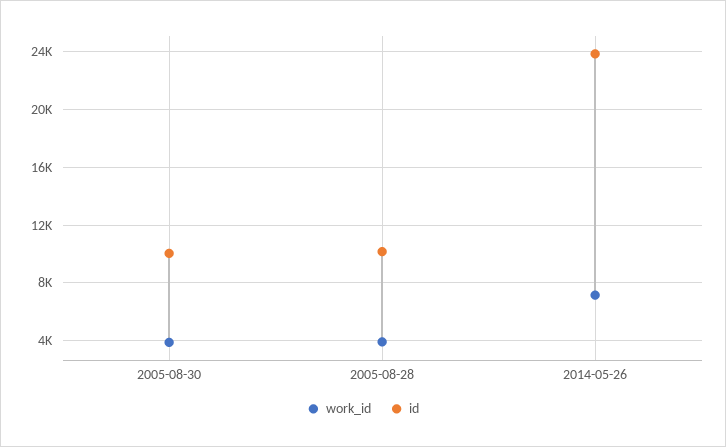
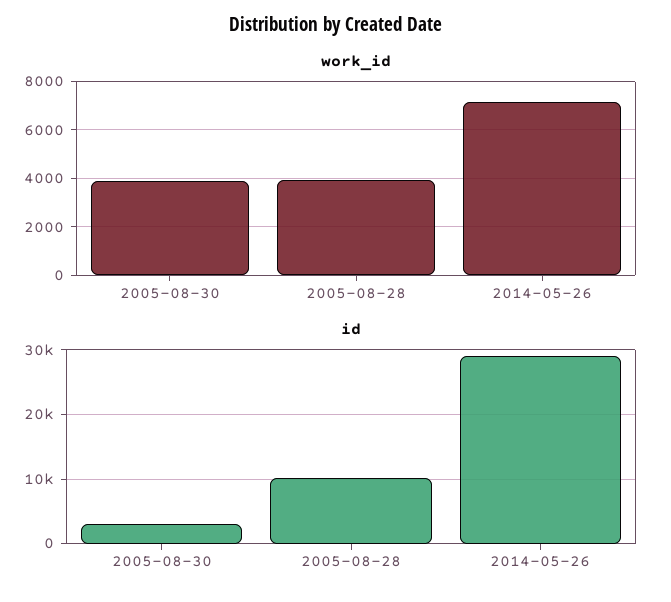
id, 2005-08-30: 10000 -> 3000
id, 2014-05-26: 24000 -> 29000

